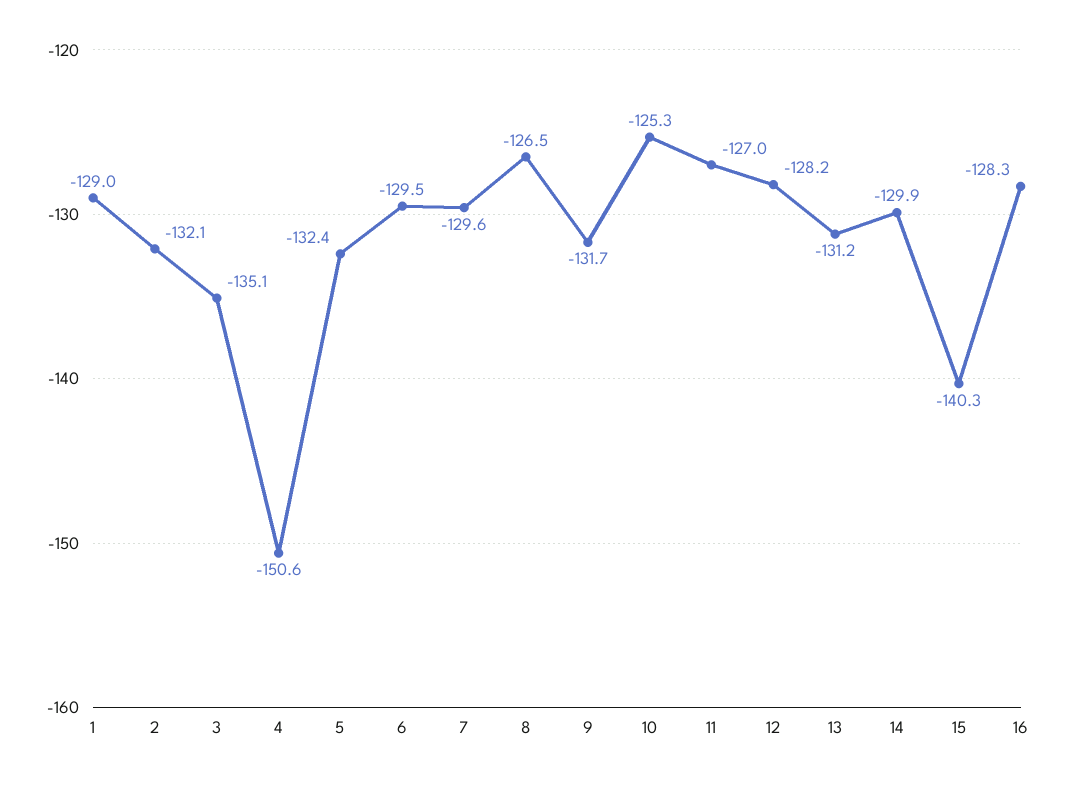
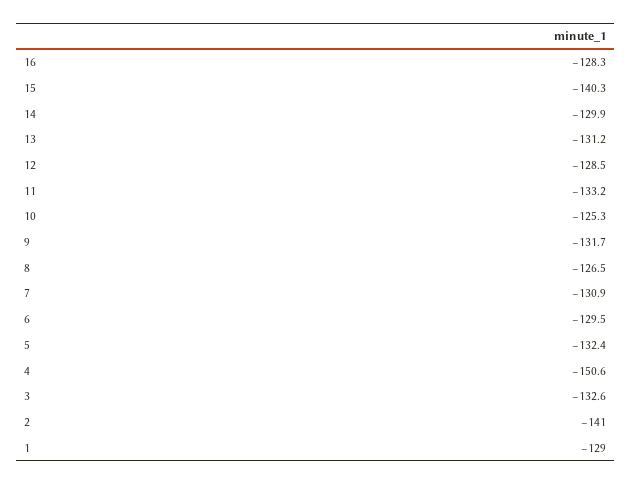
2: -132.1 -> -141
3: -135.1 -> -132.6
7: -129.6 -> -130.9
11: -127 -> -133.2
12: -128.2 -> -128.5

